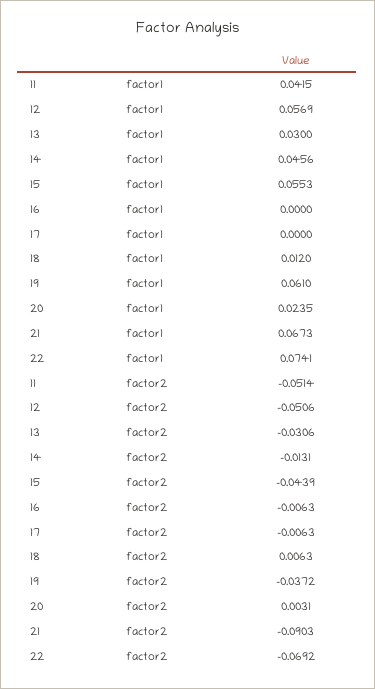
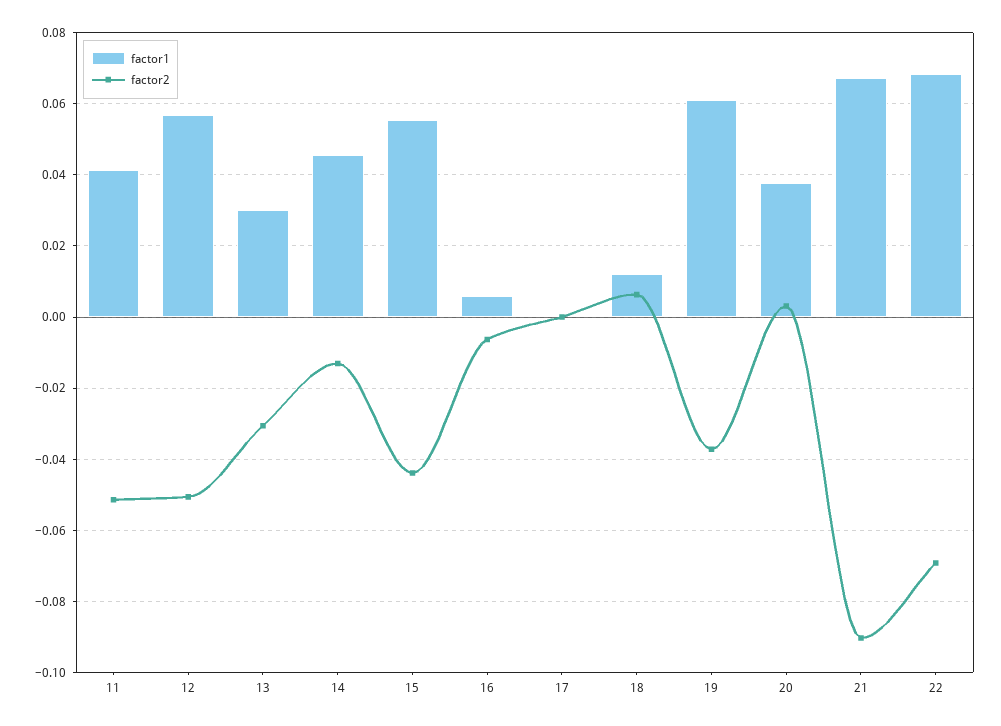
factor1, 16: 0 -> 0.006
factor1, 20: 0.0235 -> 0.038
factor1, 22: 0.0741 -> 0.068
factor2, 17: -0.0063 -> 0

